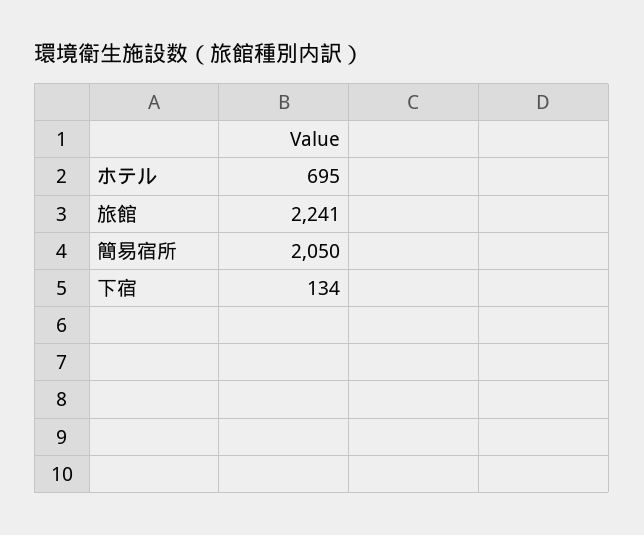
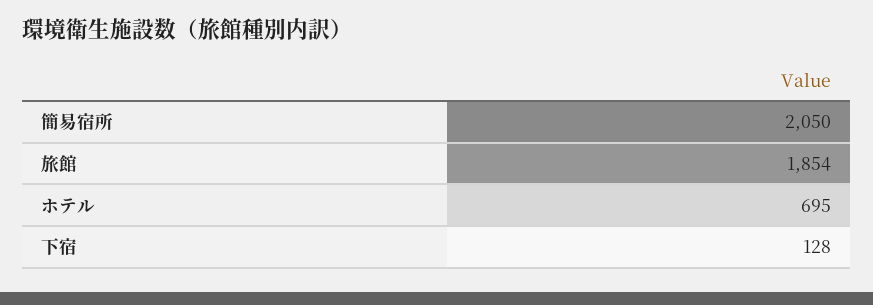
旅館: 2241 -> 1854
下宿: 134 -> 128

